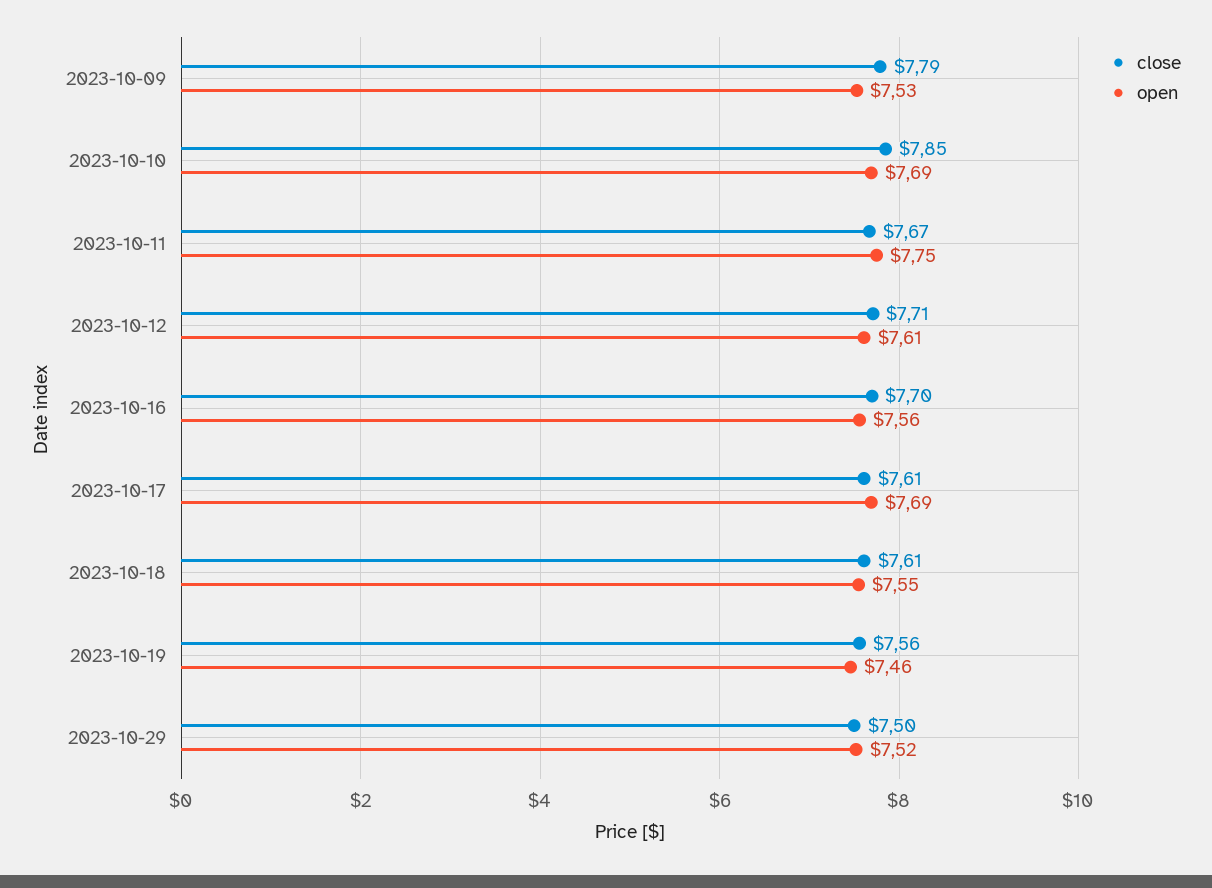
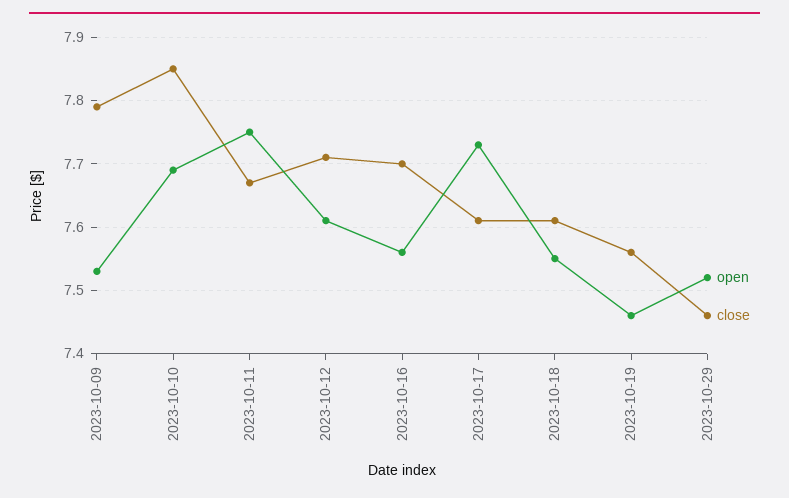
open, 2023-10-17: 7.69 -> 7.73
close, 2023-10-29: 7.5 -> 7.46

